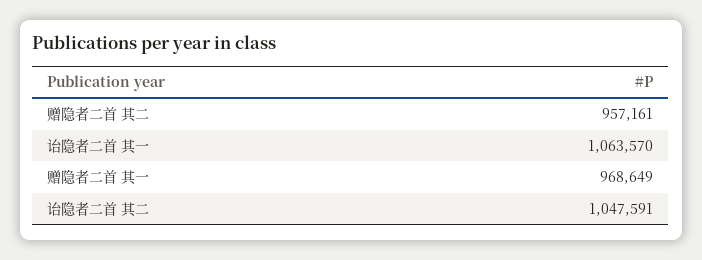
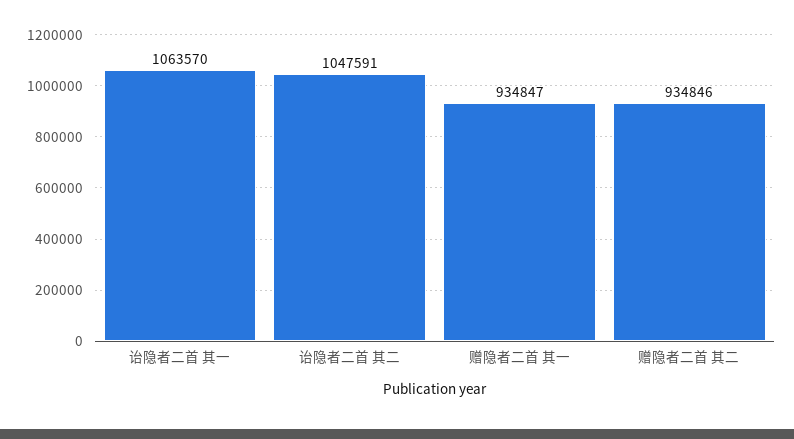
赠隐者二首 其二: 957161 -> 934846
赠隐者二首 其一: 968649 -> 934847

